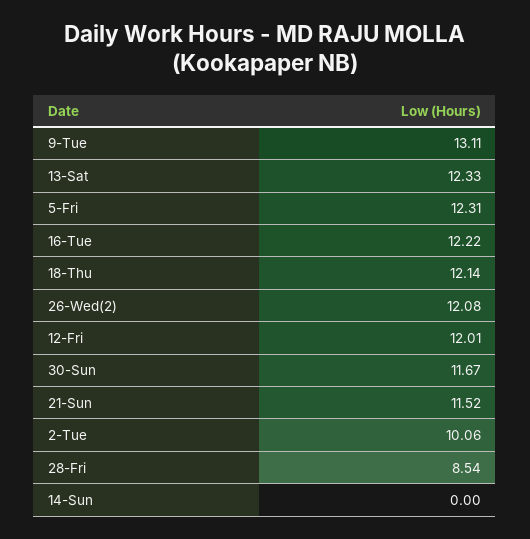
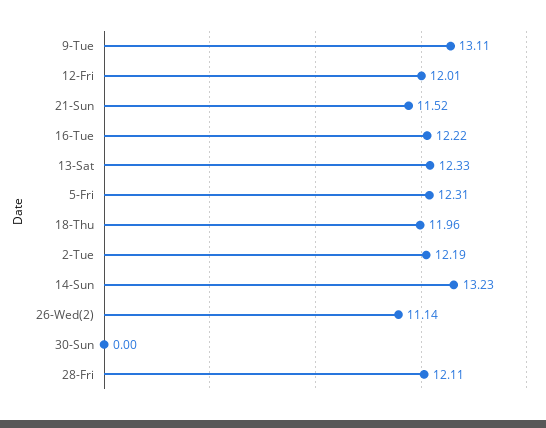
18-Thu: 12.14 -> 11.96
26-Wed(2): 12.08 -> 11.14
30-Sun: 11.67 -> 0
2-Tue: 10.06 -> 12.19
28-Fri: 8.54 -> 12.11
14-Sun: 0 -> 13.23

